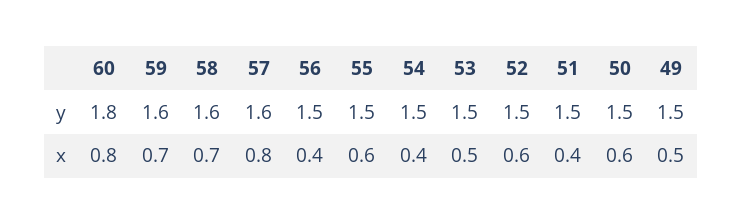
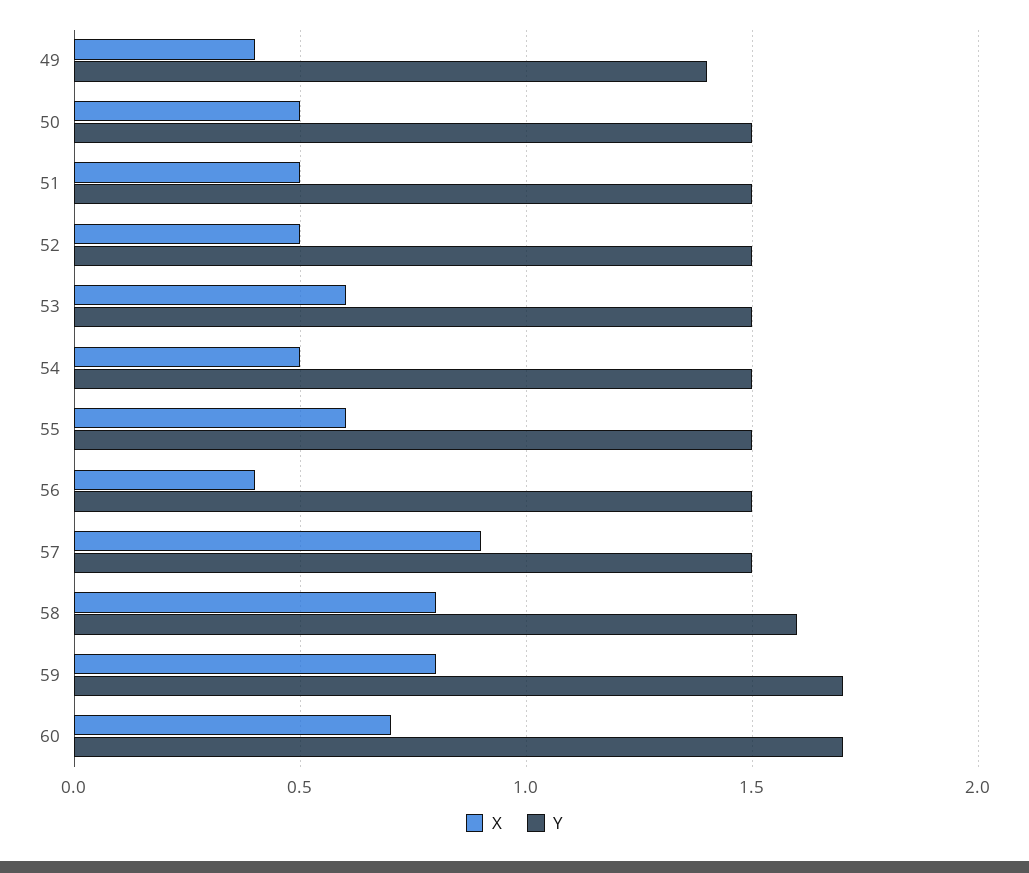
y, 60: 1.8 -> 1.7
y, 59: 1.6 -> 1.7
y, 57: 1.6 -> 1.5
y, 49: 1.5 -> 1.4
x, 60: 0.8 -> 0.7
x, 59: 0.7 -> 0.8
x, 58: 0.7 -> 0.8
x, 57: 0.8 -> 0.9
x, 54: 0.4 -> 0.5
x, 53: 0.5 -> 0.6
x, 52: 0.6 -> 0.5
x, 51: 0.4 -> 0.5
x, 50: 0.6 -> 0.5
x, 49: 0.5 -> 0.4

